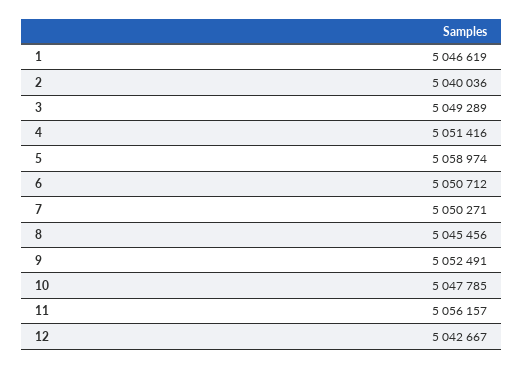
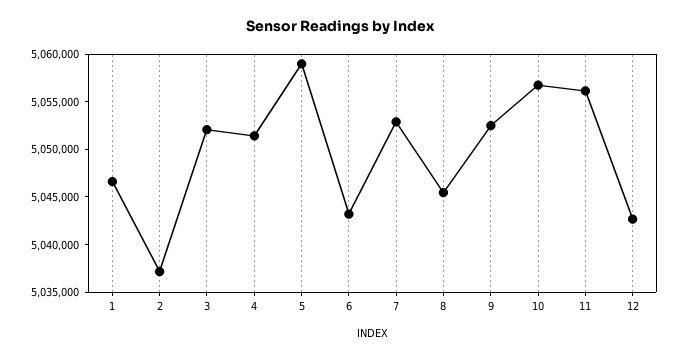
2: 5040036 -> 5037000
3: 5049289 -> 5052000
6: 5050712 -> 5043000
7: 5050271 -> 5053000
10: 5047785 -> 5057000

